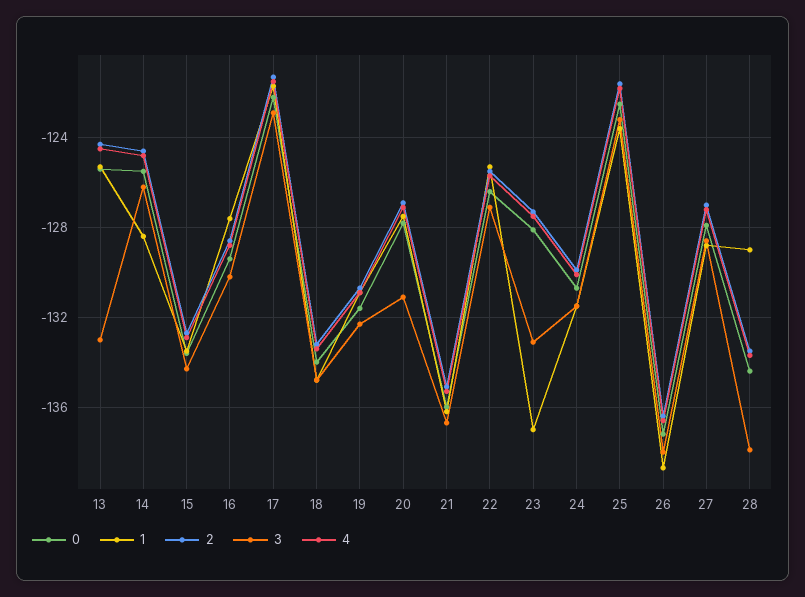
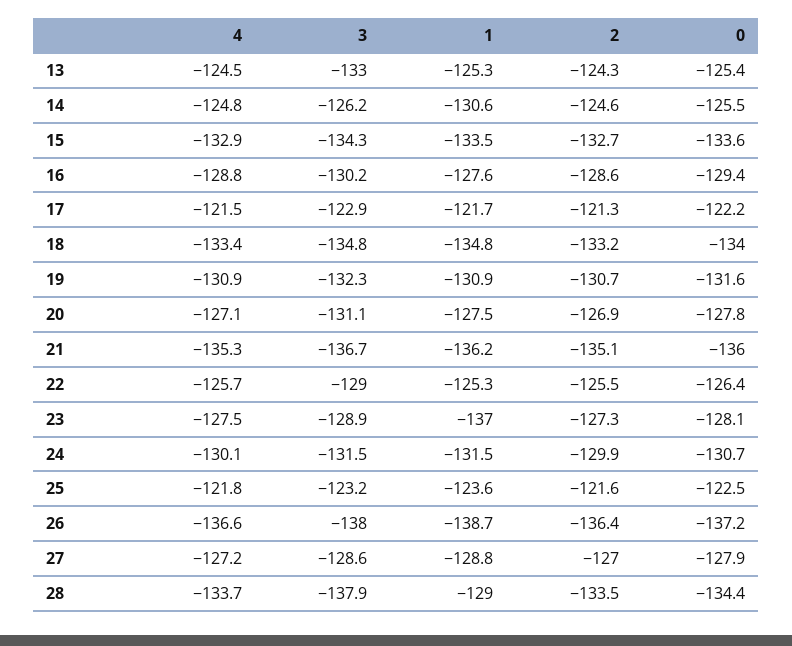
1, 14: -128.5 -> -130.6
3, 22: -127 -> -129
3, 23: -133 -> -128.9

